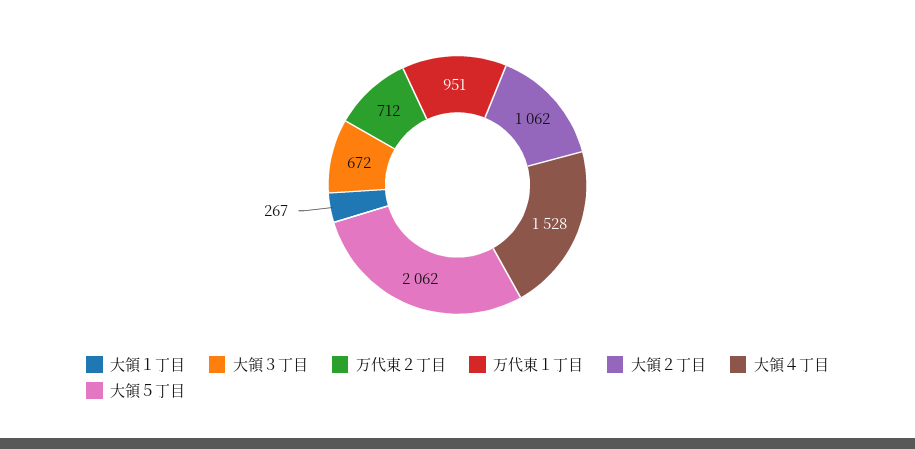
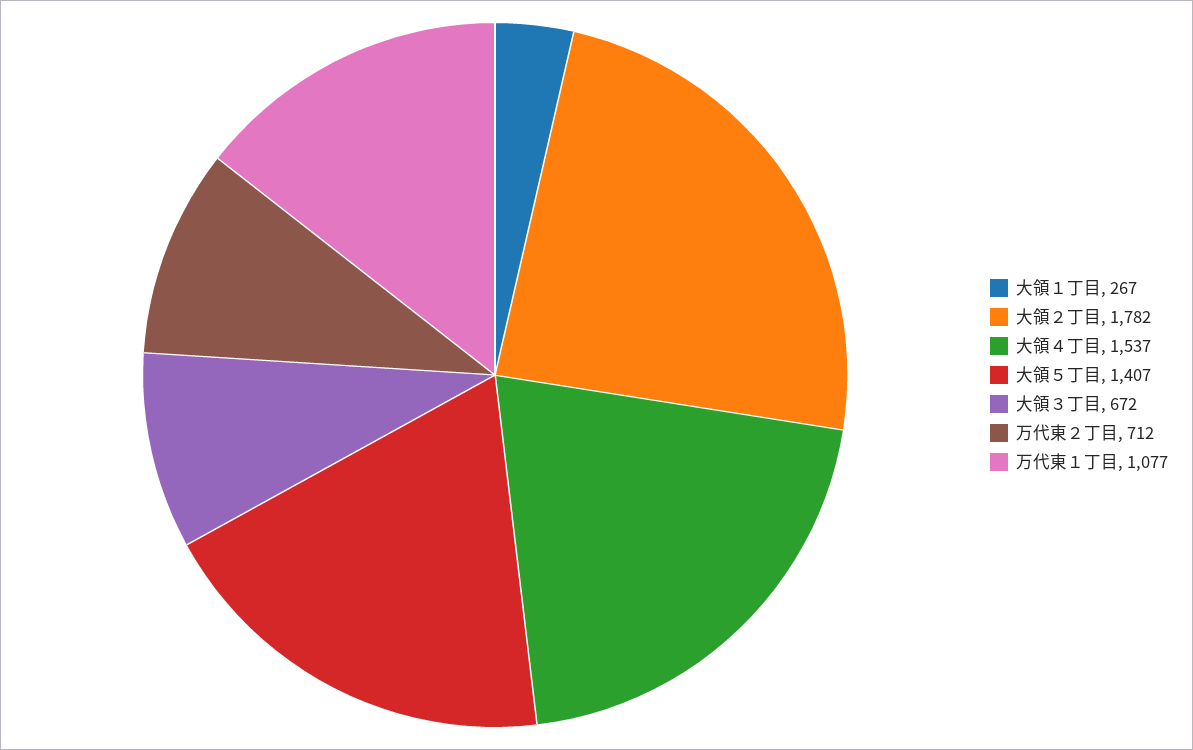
万代東１丁目: 951 -> 1077
大領２丁目: 1062 -> 1782
大領４丁目: 1528 -> 1537
大領５丁目: 2062 -> 1407

